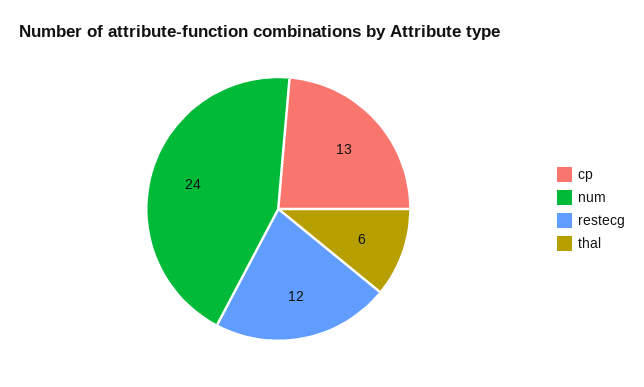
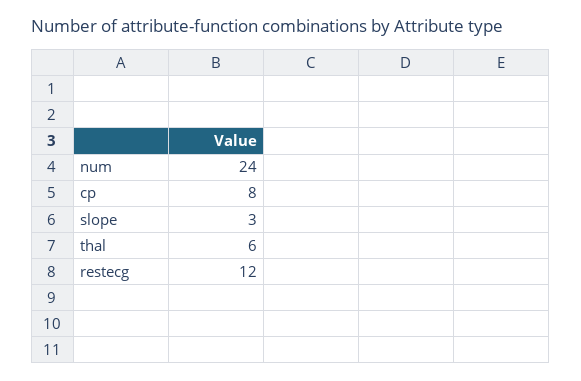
cp: 13 -> 8
slope: none -> 3

